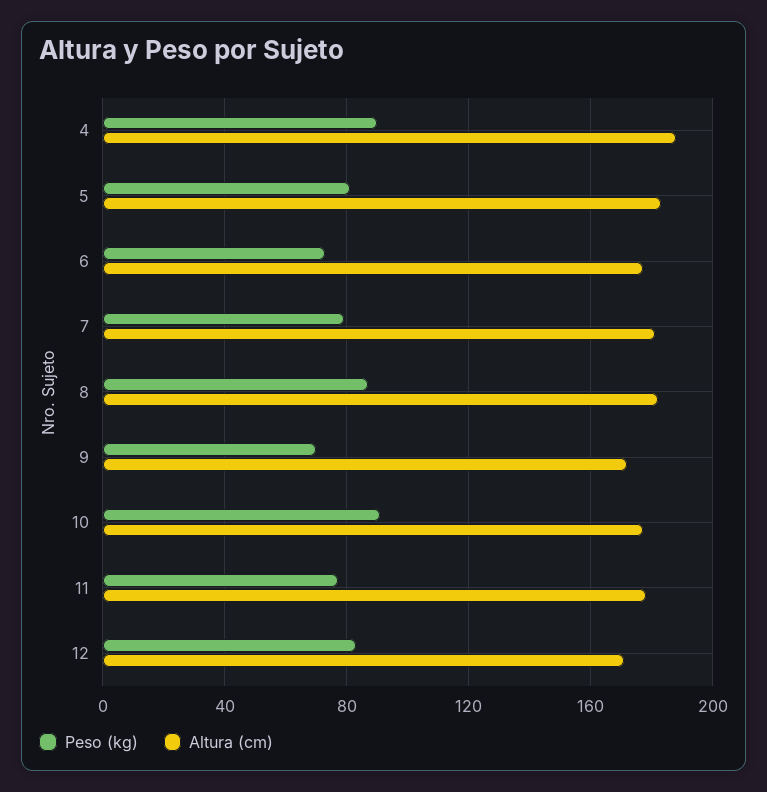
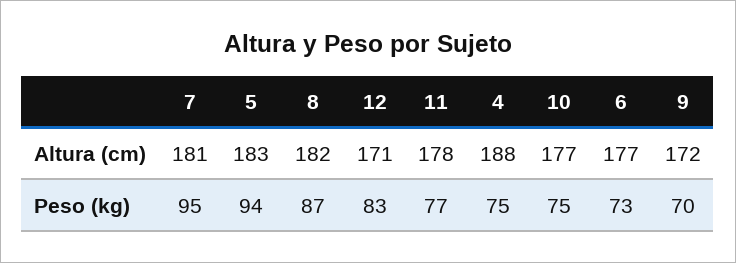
Peso (kg), 4: 90 -> 75
Peso (kg), 5: 80 -> 94
Peso (kg), 7: 80 -> 95
Peso (kg), 10: 90 -> 75

